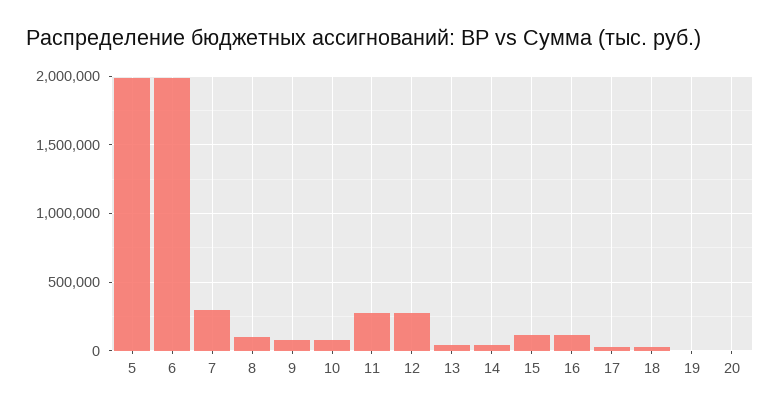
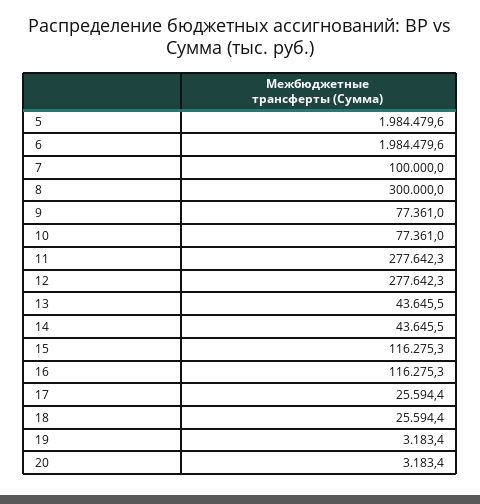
7: 300000 -> 100000
8: 100000 -> 300000

